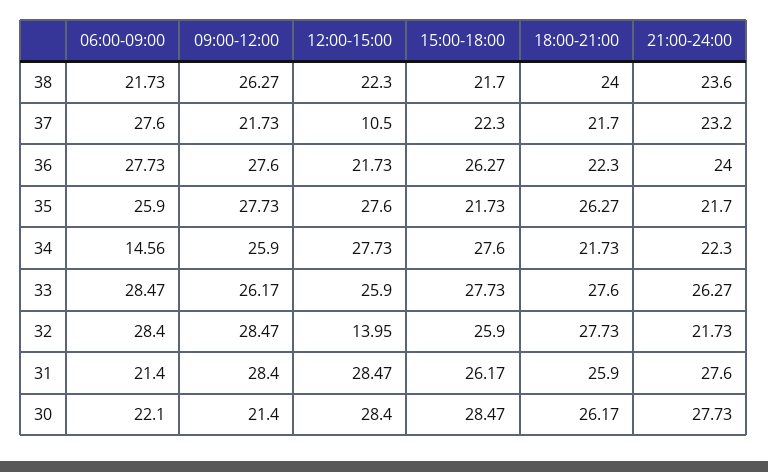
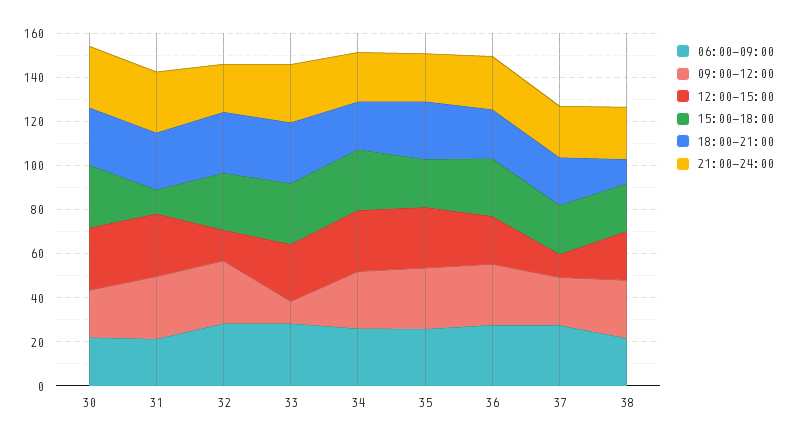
18:00-21:00, 38: 24 -> 10
06:00-09:00, 34: 14.56 -> 25
09:00-12:00, 33: 26.17 -> 10
15:00-18:00, 31: 26.17 -> 10

